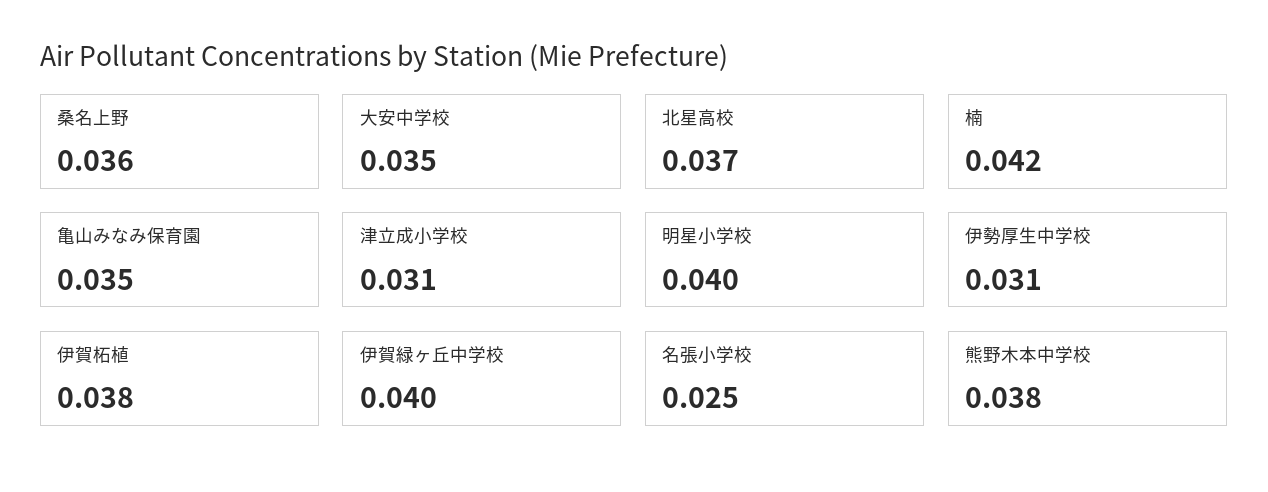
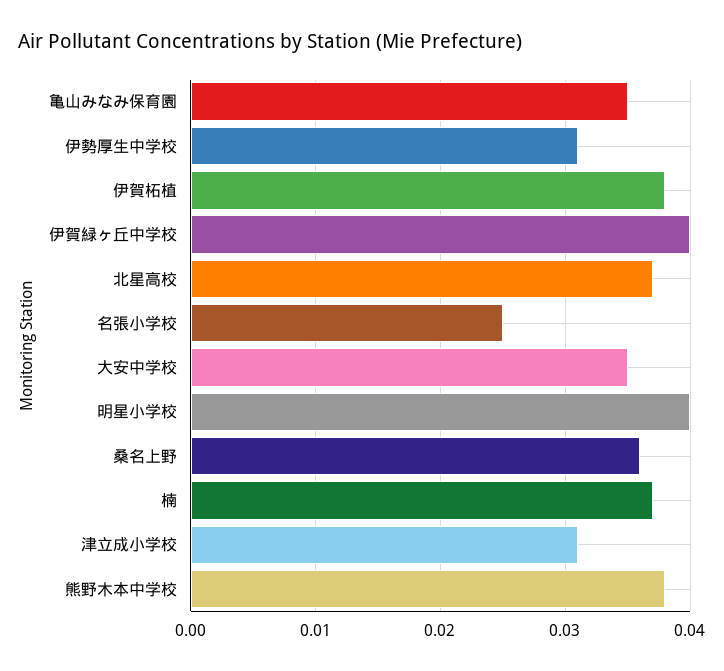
楠: 0.042 -> 0.037

